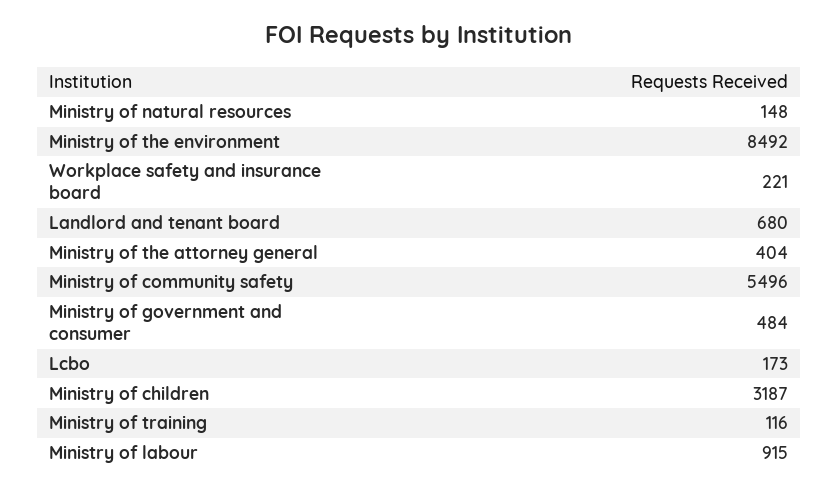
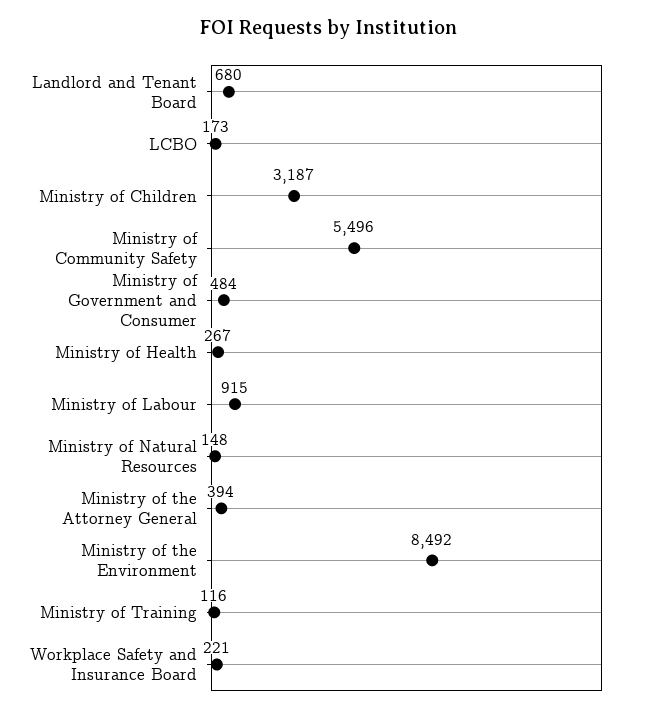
Ministry of the attorney general: 404 -> 394
Ministry of Health: none -> 267

